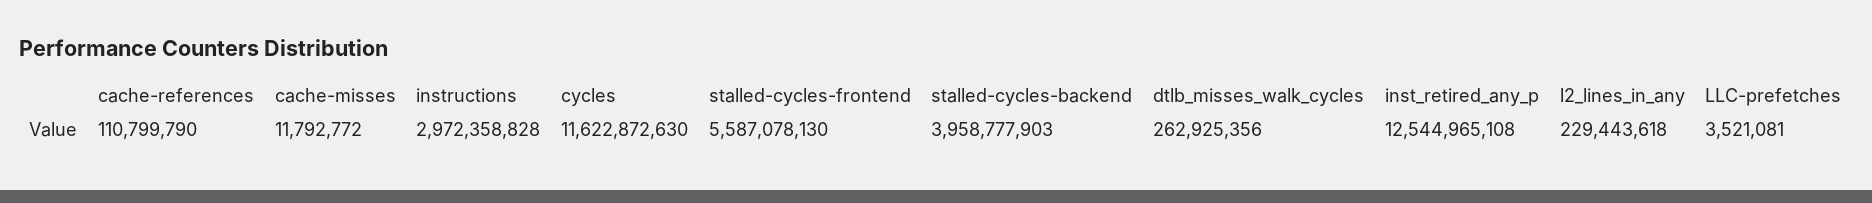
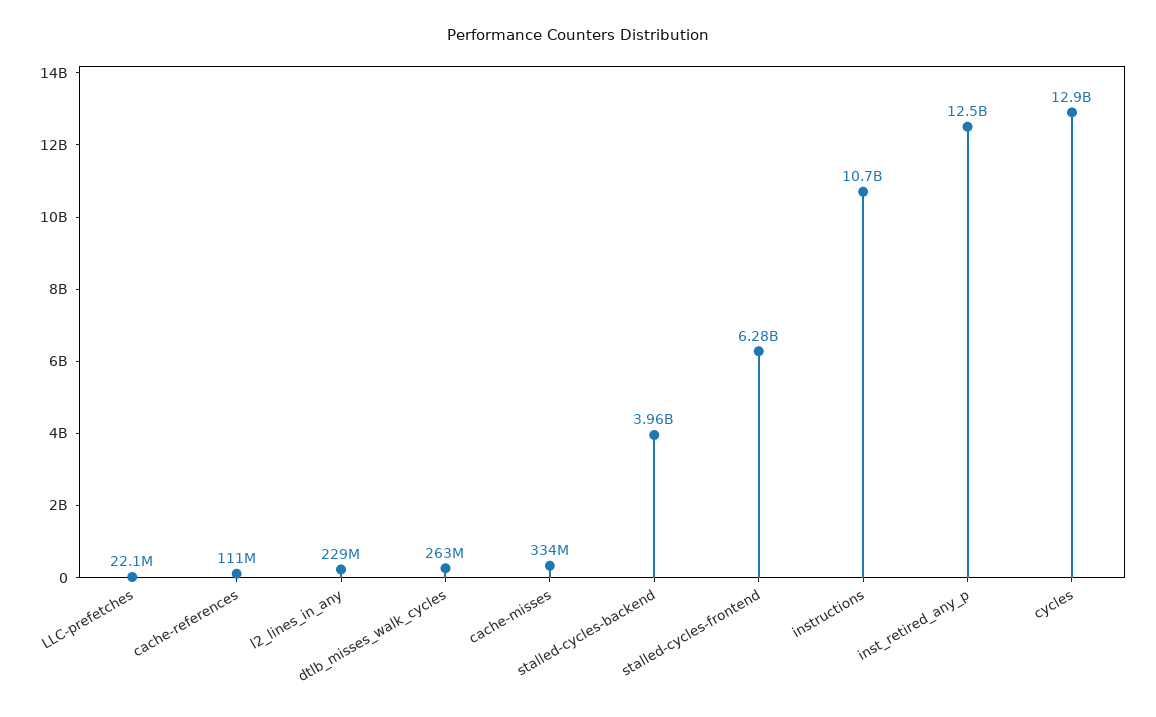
cache-misses: 11792772 -> 334000000
instructions: 2972358828 -> 10700000000
cycles: 11622872630 -> 12900000000
stalled-cycles-frontend: 5587078130 -> 6280000000
LLC-prefetches: 3521081 -> 22100000

